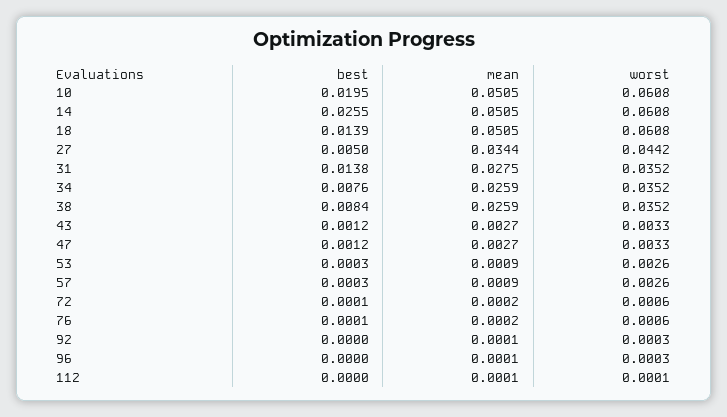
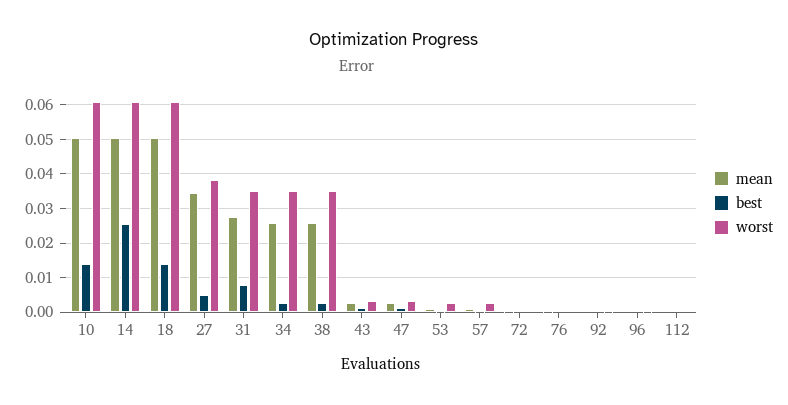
best, 10: 0.0195 -> 0.014
worst, 27: 0.0442 -> 0.038
best, 31: 0.0138 -> 0.008
best, 34: 0.0076 -> 0.002
best, 38: 0.0084 -> 0.002

